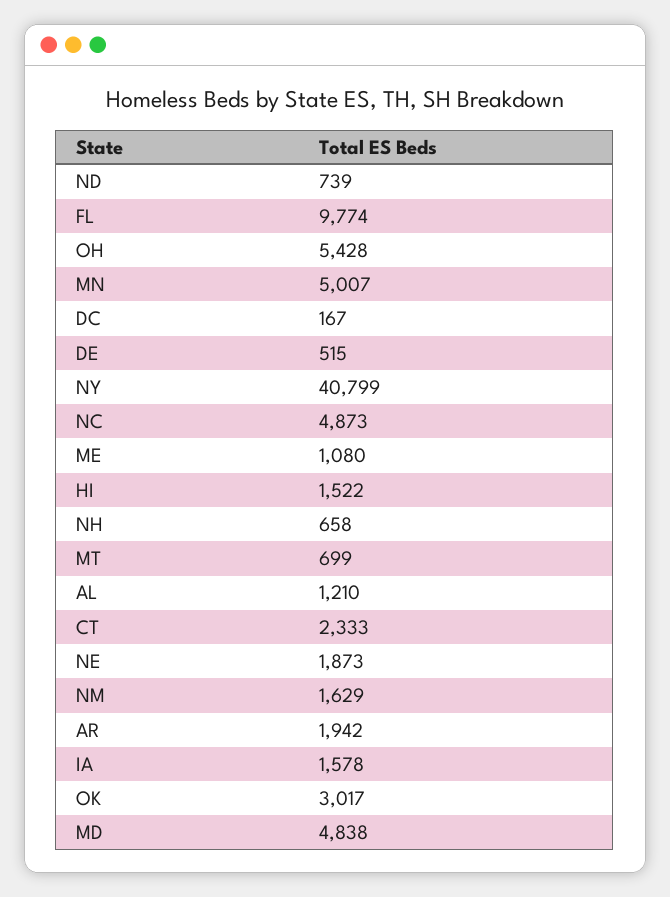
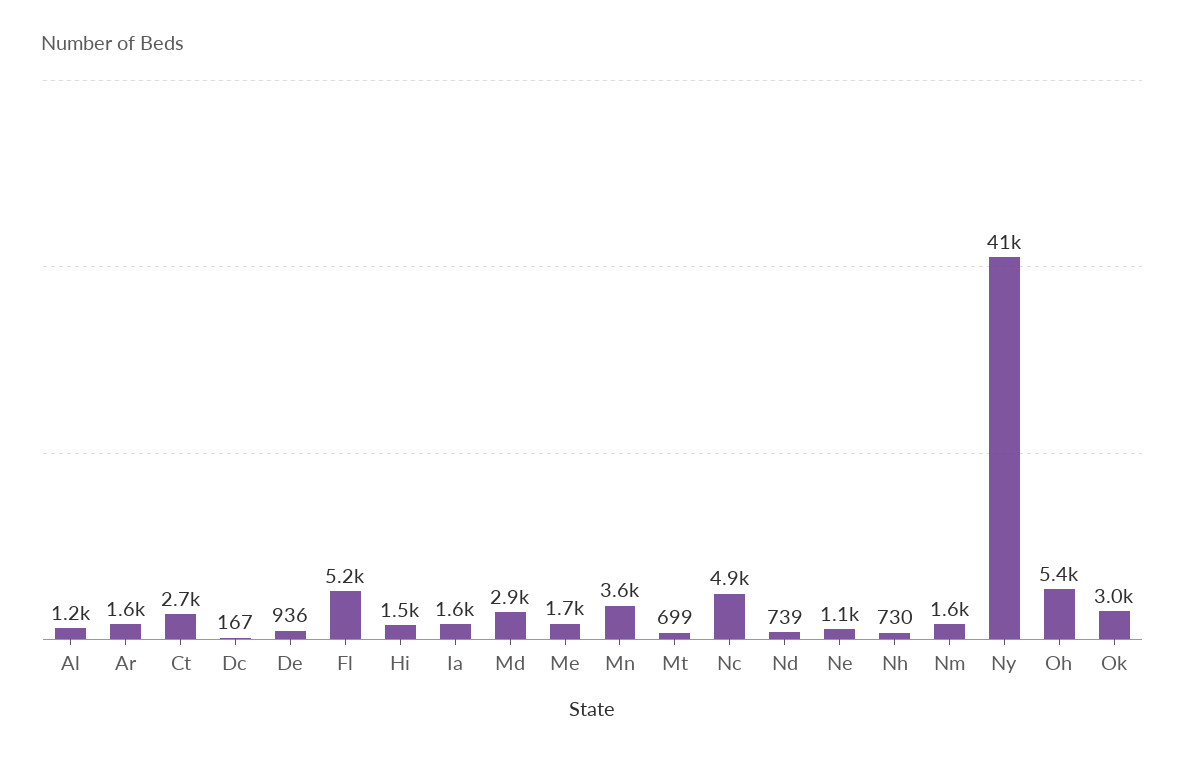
FL: 9774 -> 5200
MN: 5007 -> 3600
DE: 515 -> 936
ME: 1080 -> 1700
NH: 658 -> 730
CT: 2333 -> 2700
NE: 1873 -> 1100
AR: 1942 -> 1600
MD: 4838 -> 2900

